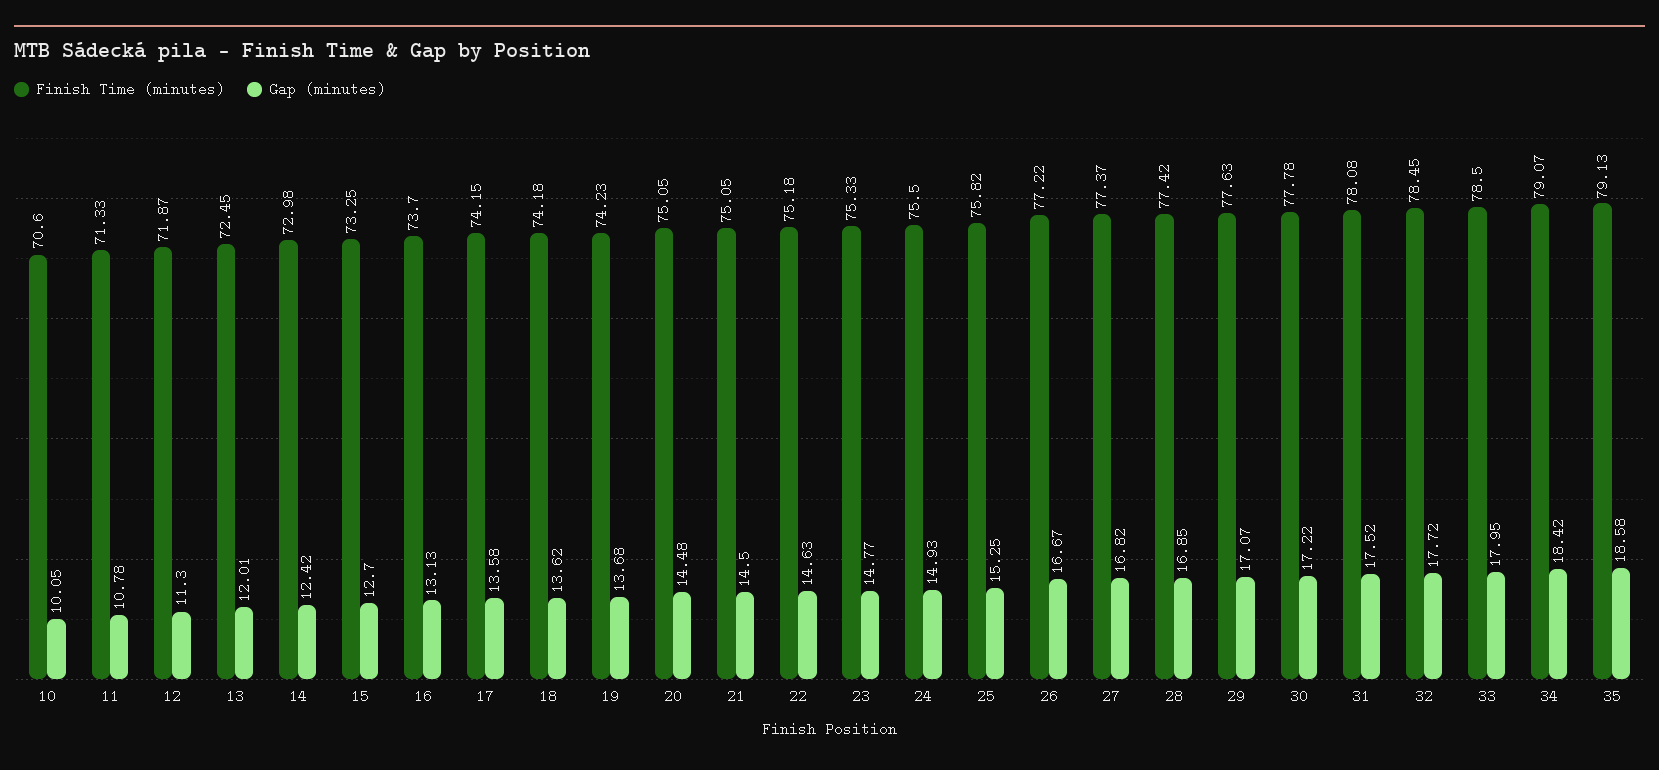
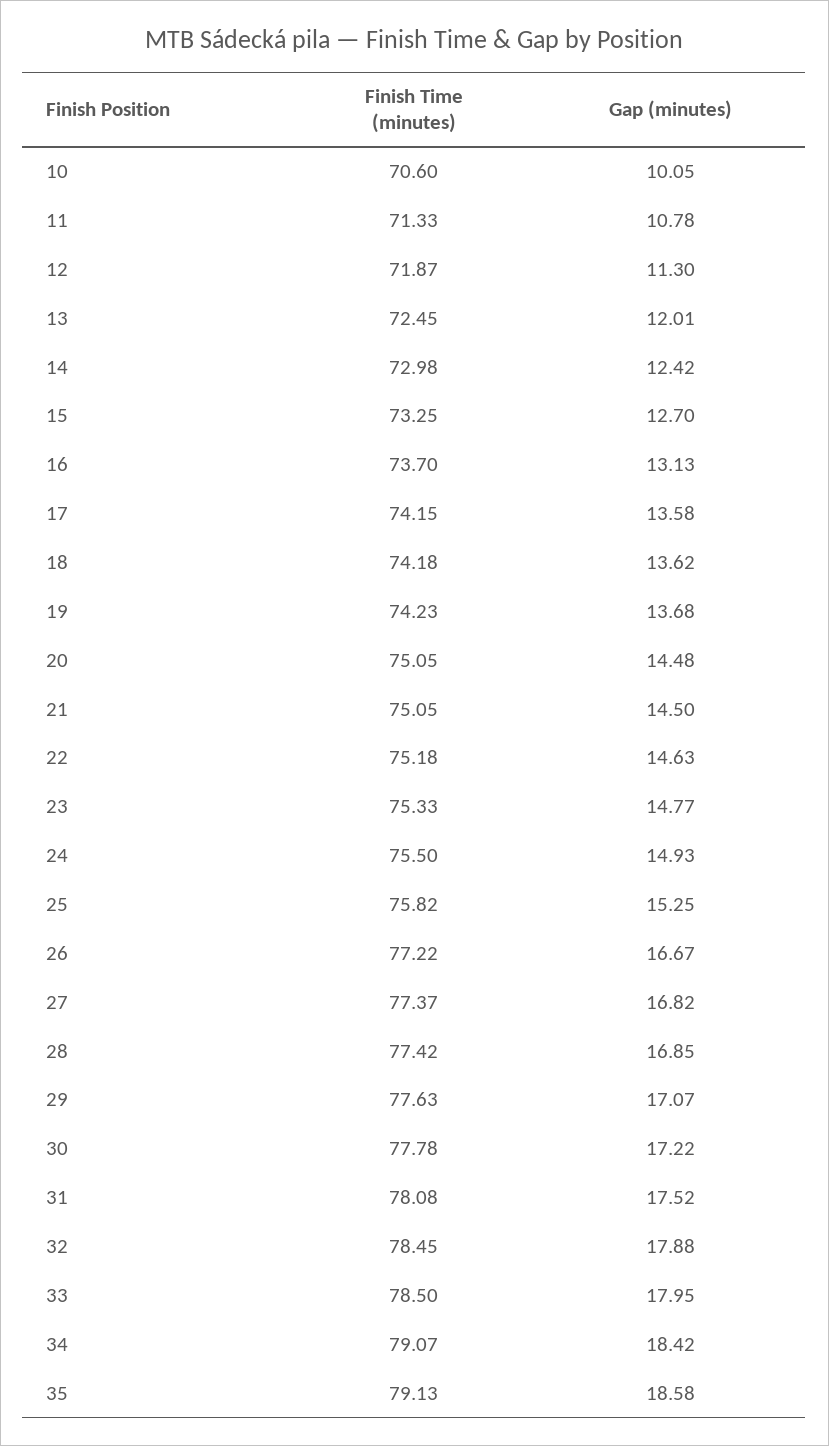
Gap (minutes), 32: 17.72 -> 17.88

